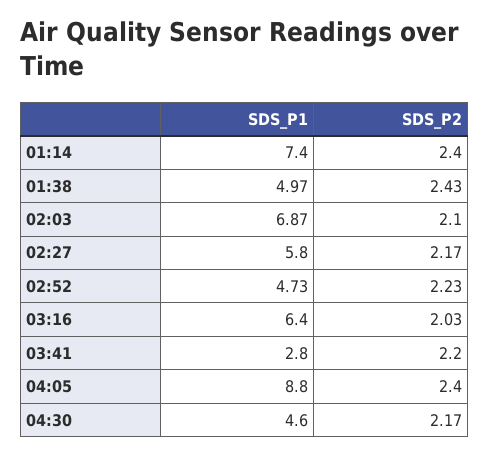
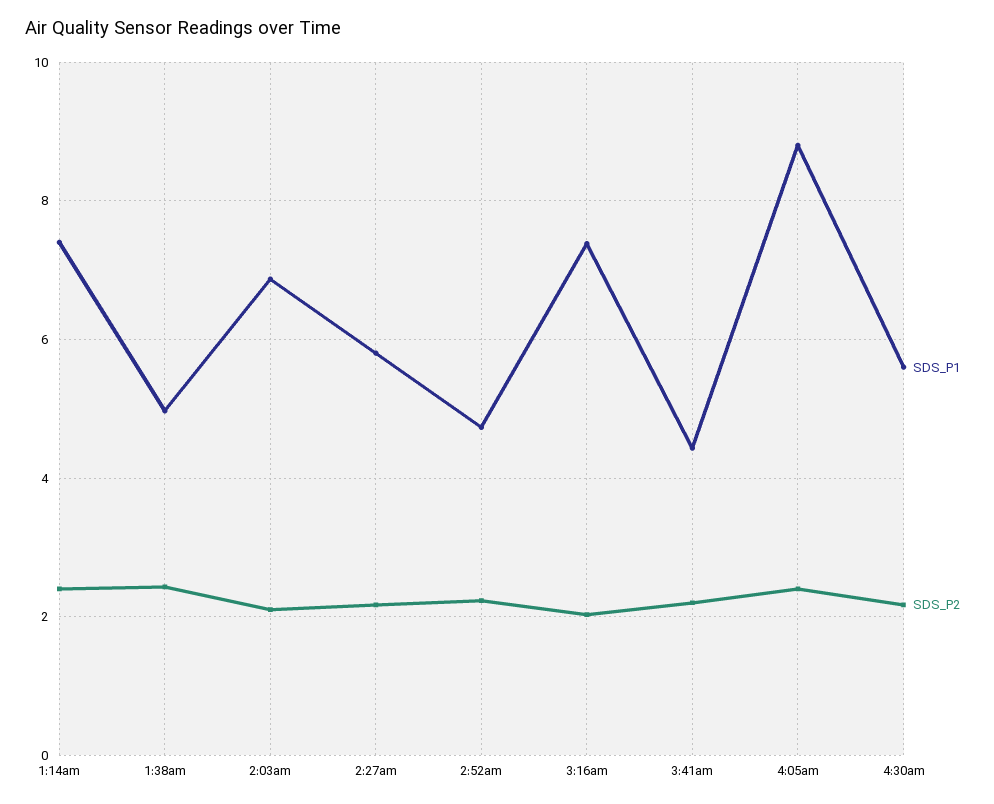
SDS_P1, 03:16: 6.4 -> 7.4
SDS_P1, 03:41: 2.8 -> 4.4
SDS_P1, 04:30: 4.6 -> 5.6

